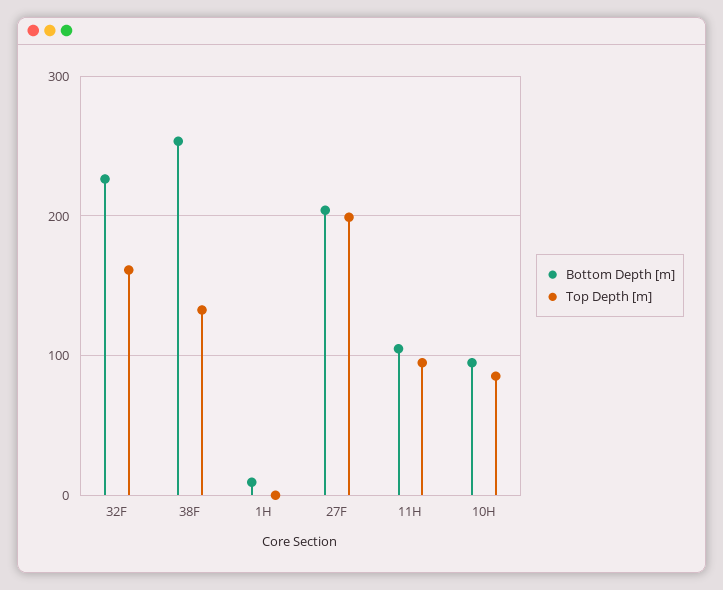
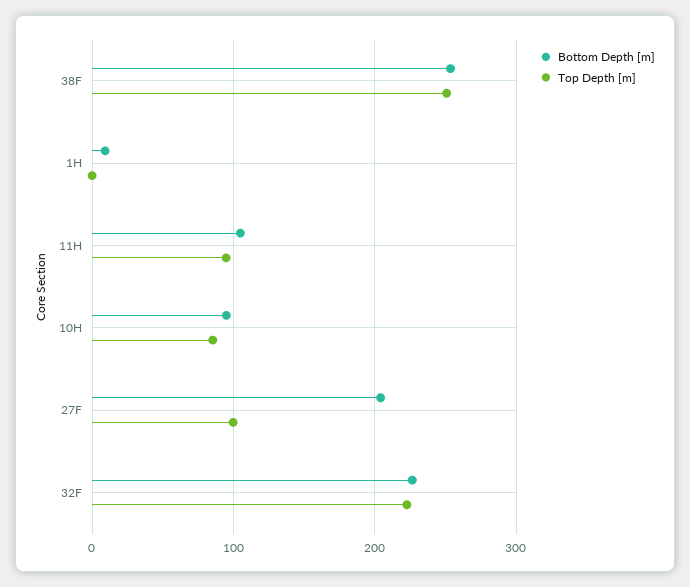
Top Depth [m], 32F: 160 -> 220
Top Depth [m], 38F: 130 -> 250
Top Depth [m], 27F: 200 -> 100

